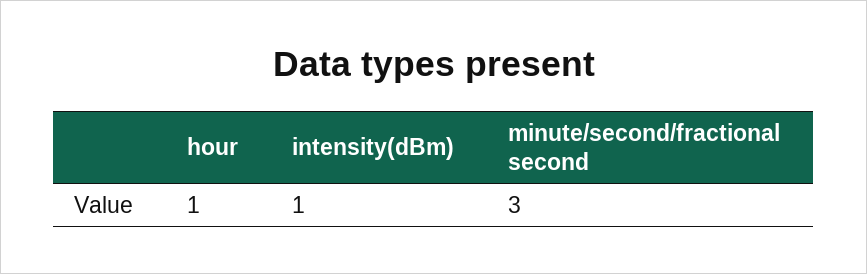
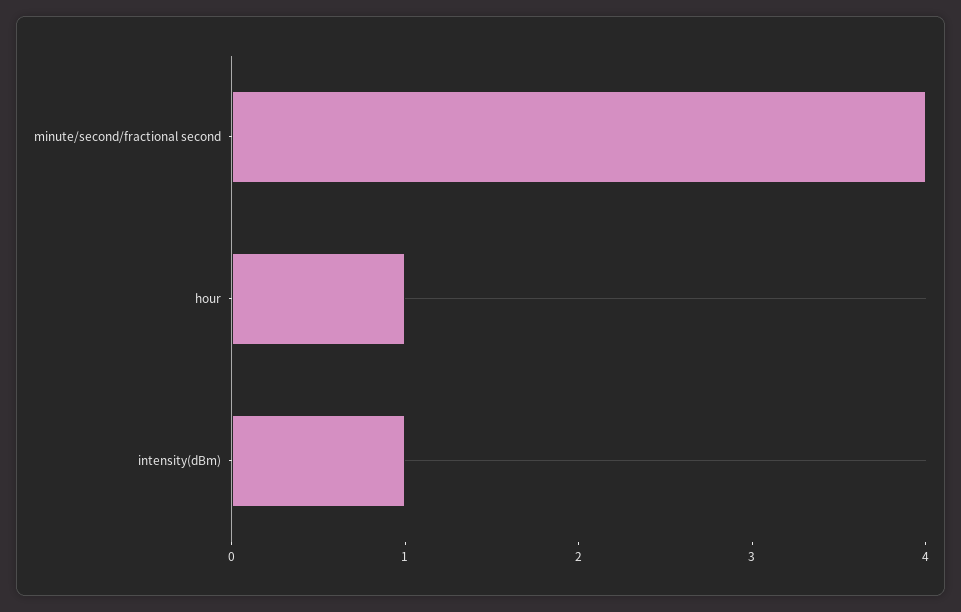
minute/second/fractional second: 3 -> 4

